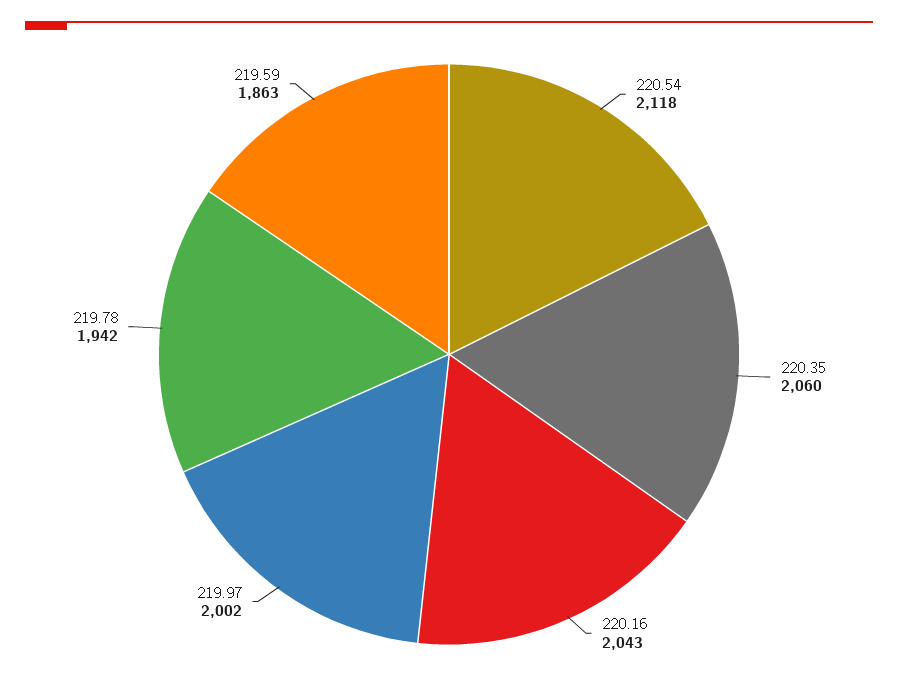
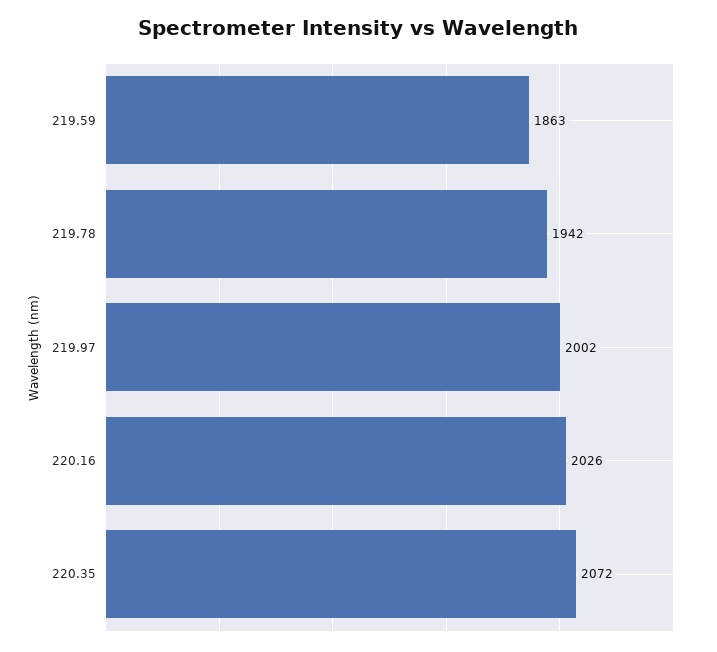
220.54: 2118 -> none
220.35: 2060 -> 2072
220.16: 2043 -> 2026

